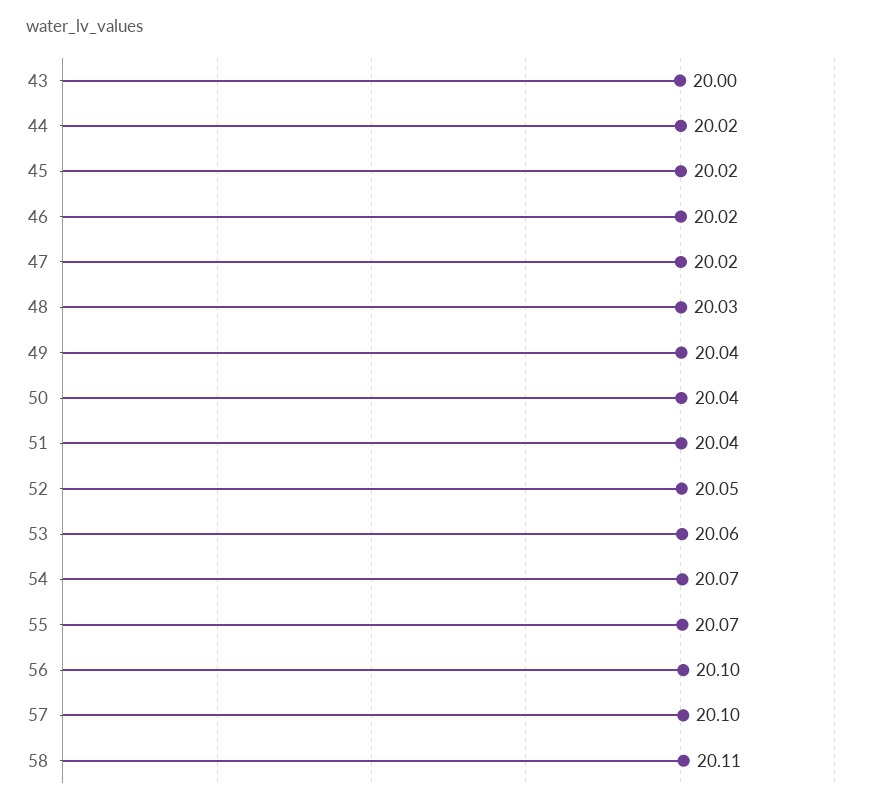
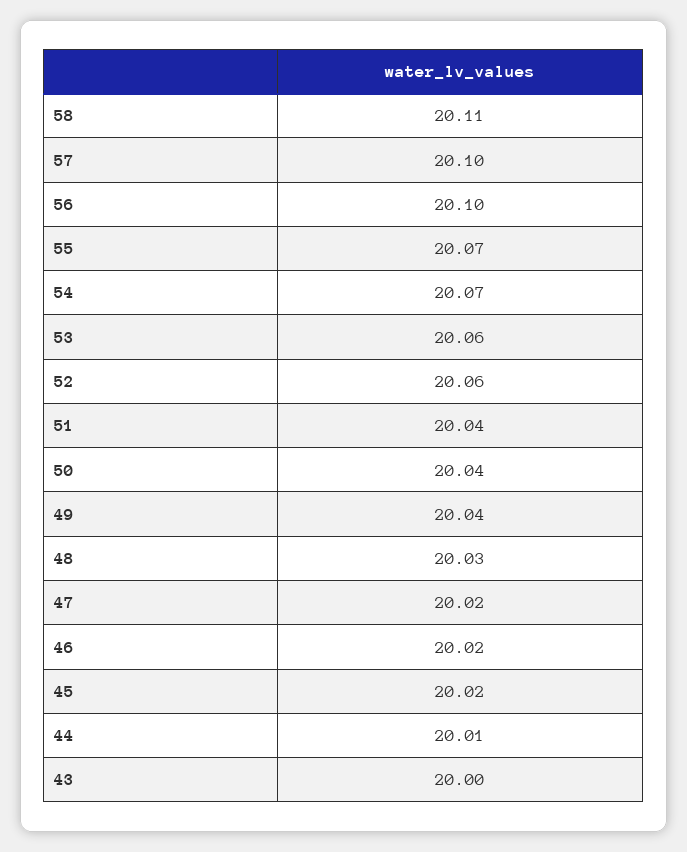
44: 20.02 -> 20.01
52: 20.05 -> 20.06

